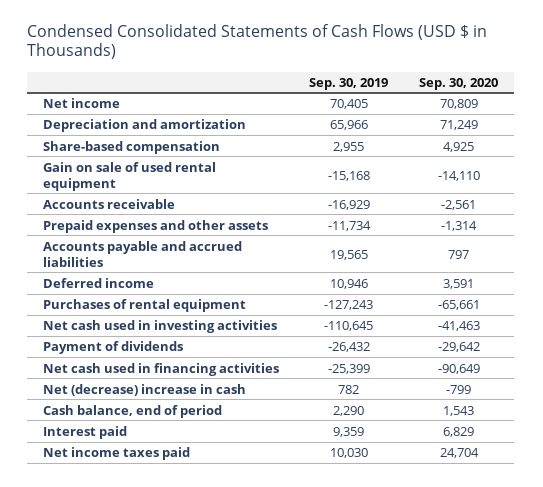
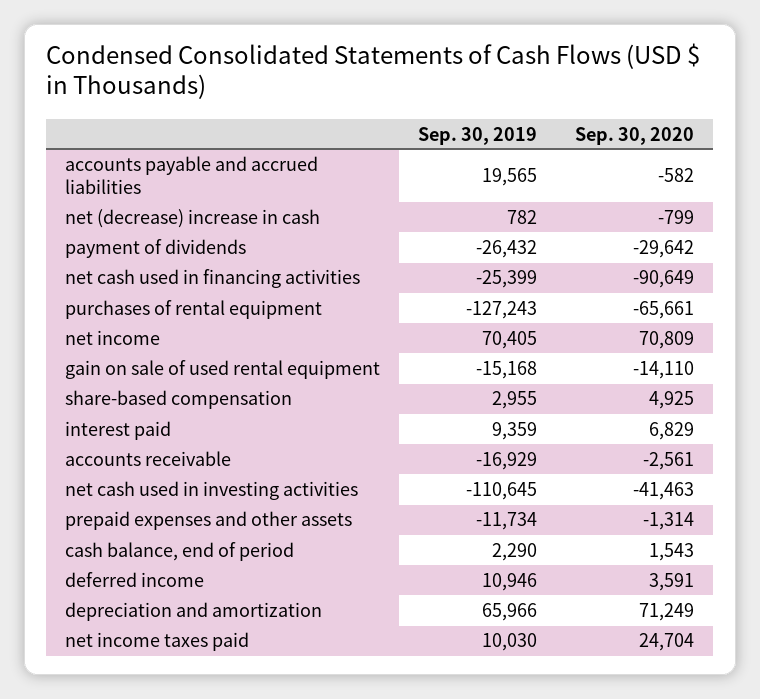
Sep. 30, 2020, Accounts payable and accrued liabilities: 797 -> -582

